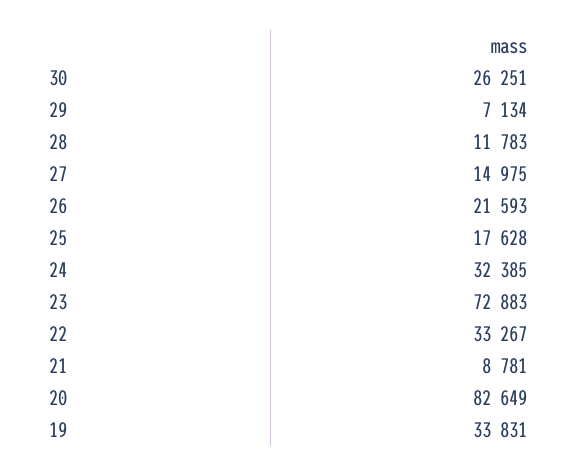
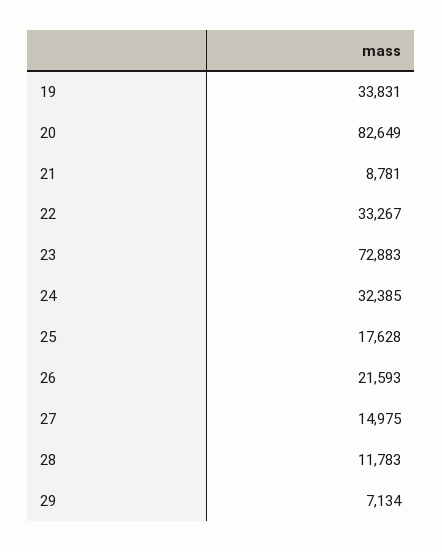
30: 26251 -> none

